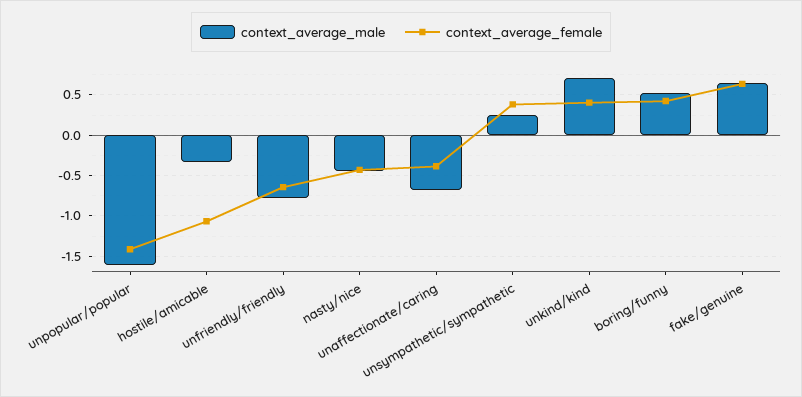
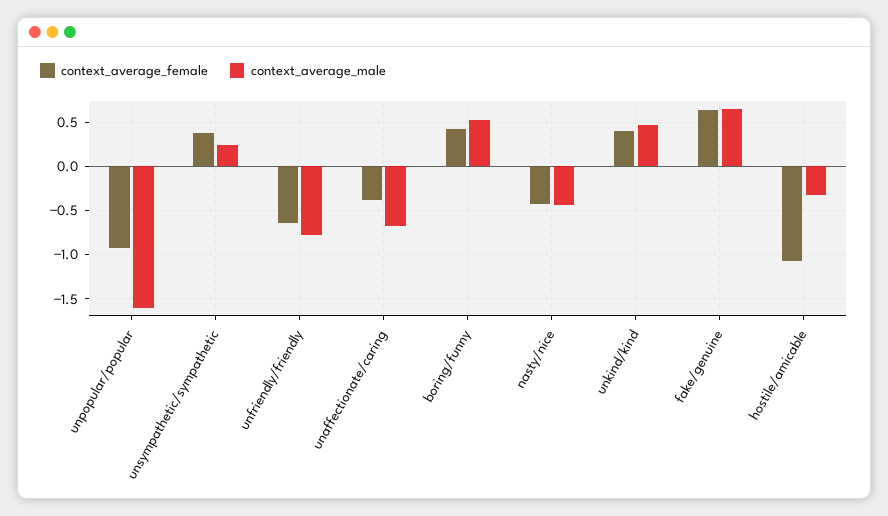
context_average_female, unpopular/popular: -1.4 -> -0.9
context_average_male, unkind/kind: 0.7 -> 0.5

